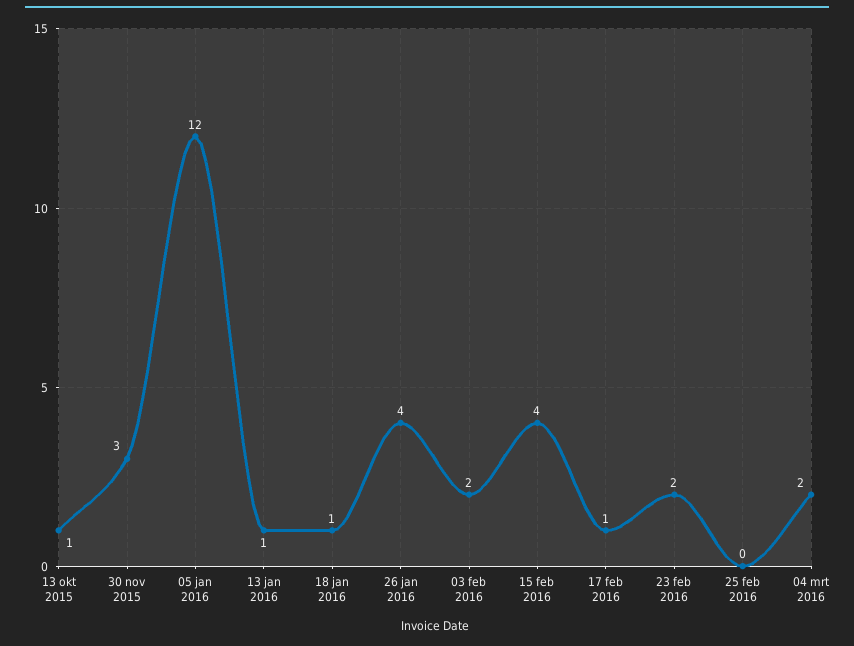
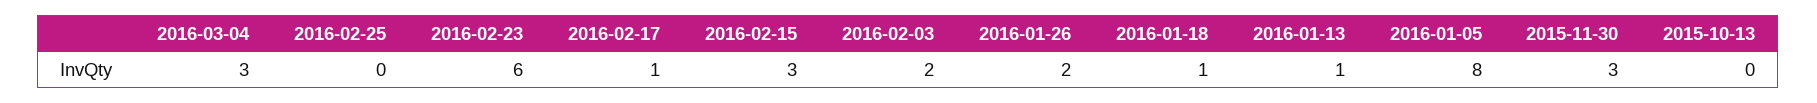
13 okt 2015: 1 -> 0
05 jan 2016: 12 -> 8
26 jan 2016: 4 -> 2
15 feb 2016: 4 -> 3
23 feb 2016: 2 -> 6
04 mrt 2016: 2 -> 3

